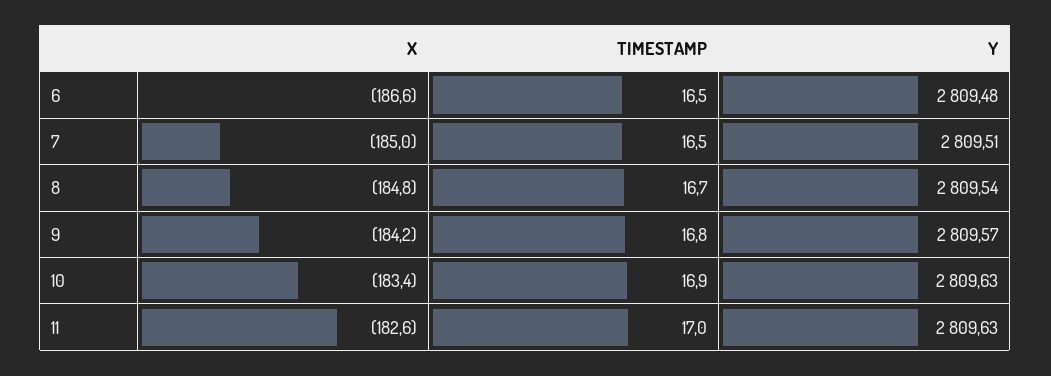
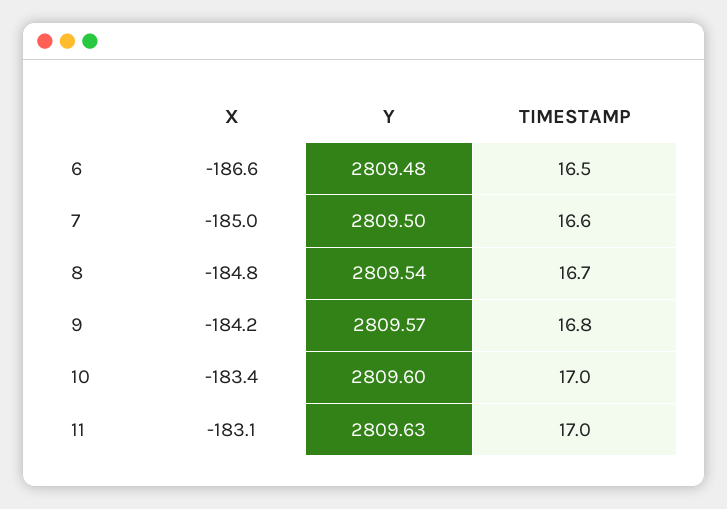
TIMESTAMP, 7: 16.5 -> 16.6
Y, 7: 2809.51 -> 2809.5
TIMESTAMP, 10: 16.9 -> 17
Y, 10: 2809.63 -> 2809.6
X, 11: -182.6 -> -183.1

